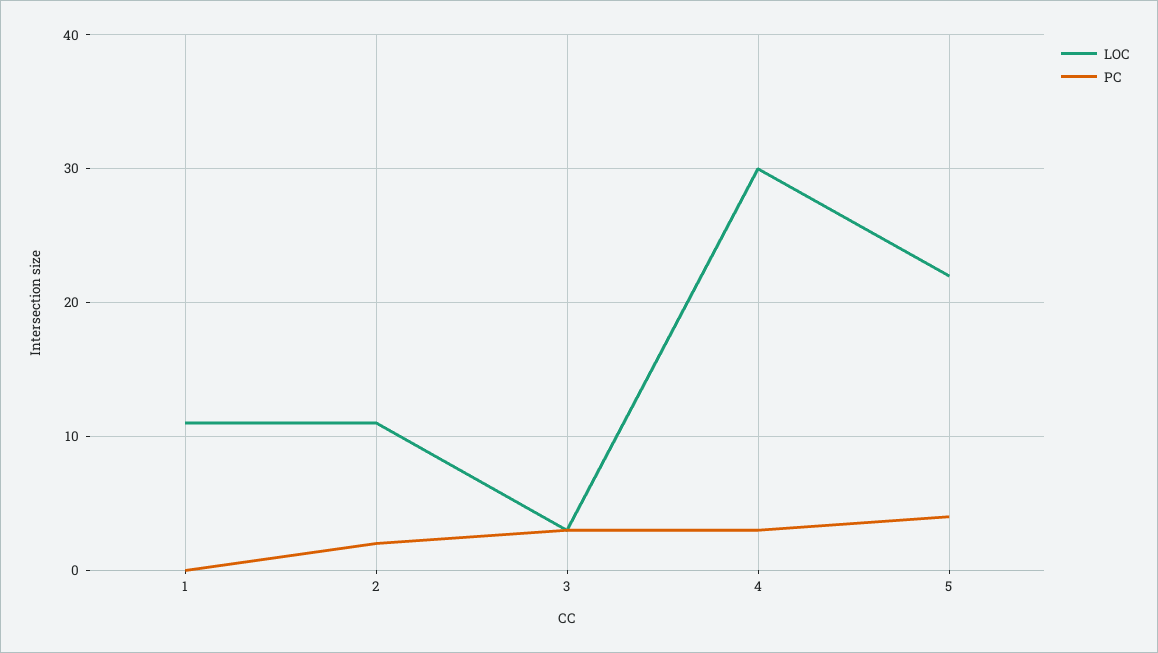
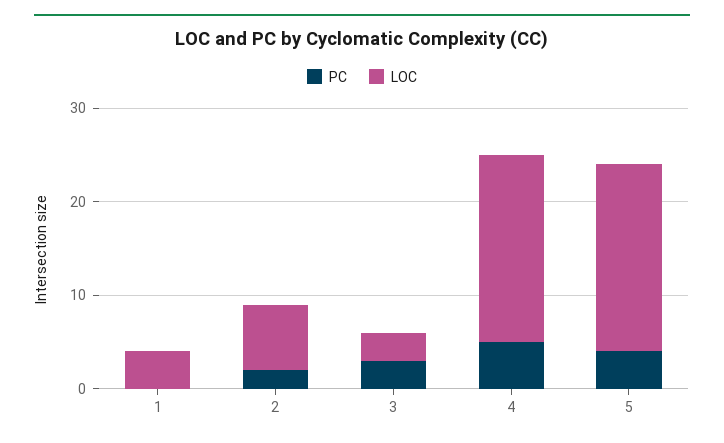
LOC, 1: 11 -> 4
LOC, 2: 11 -> 7
LOC, 4: 30 -> 20
PC, 4: 3 -> 5
LOC, 5: 22 -> 20

